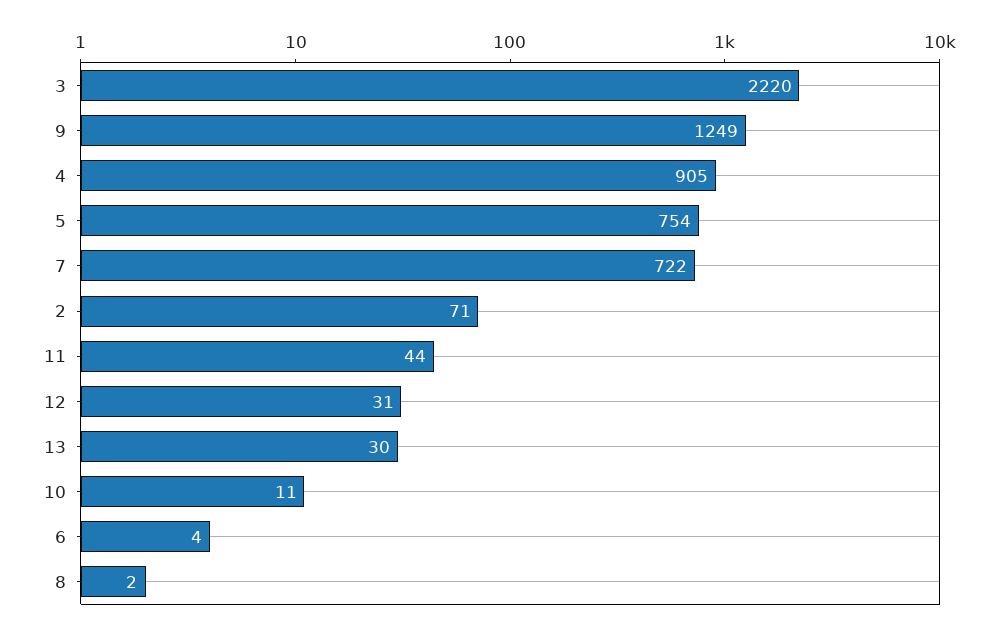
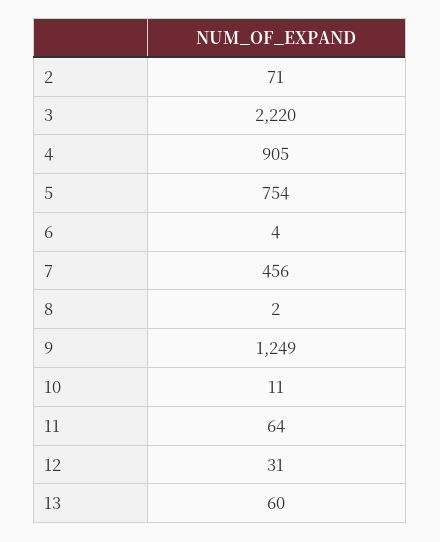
7: 722 -> 456
11: 44 -> 64
13: 30 -> 60

